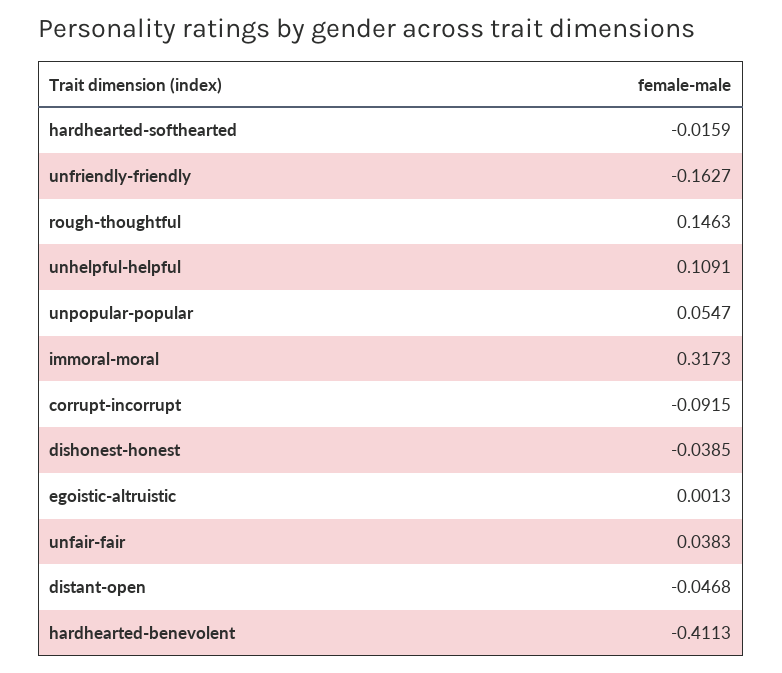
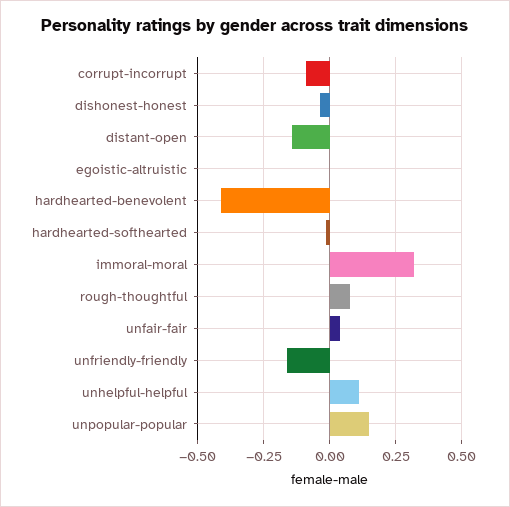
rough-thoughtful: 0.1463 -> 0.075
unpopular-popular: 0.0547 -> 0.15
distant-open: -0.0468 -> -0.15

